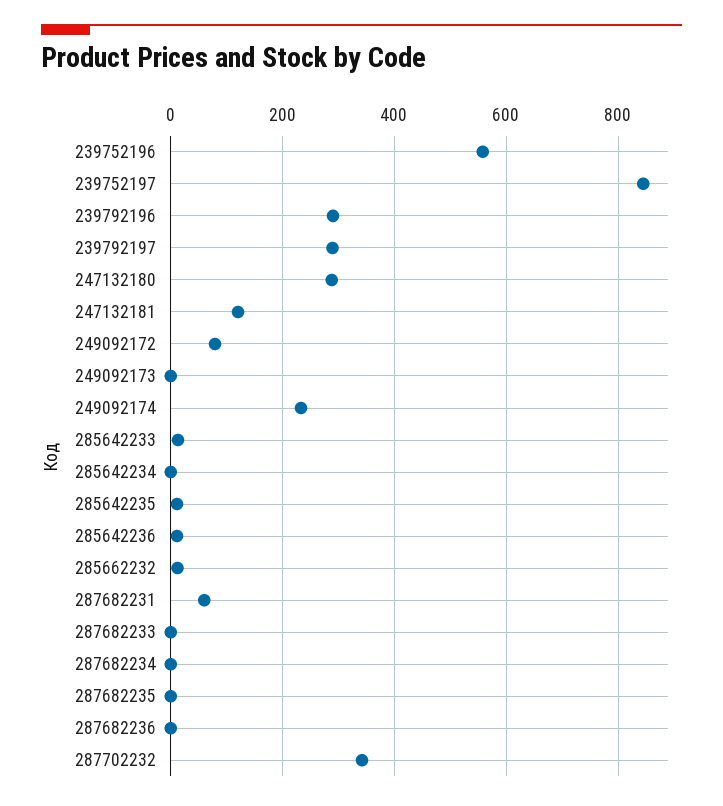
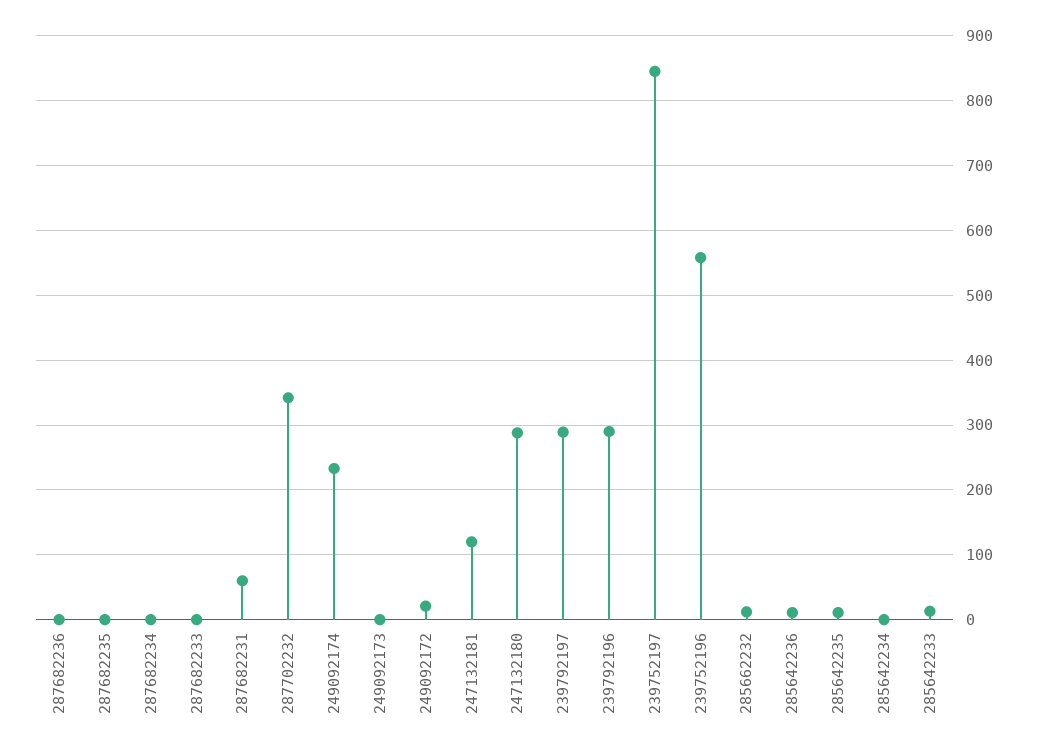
249092172: 80 -> 20

